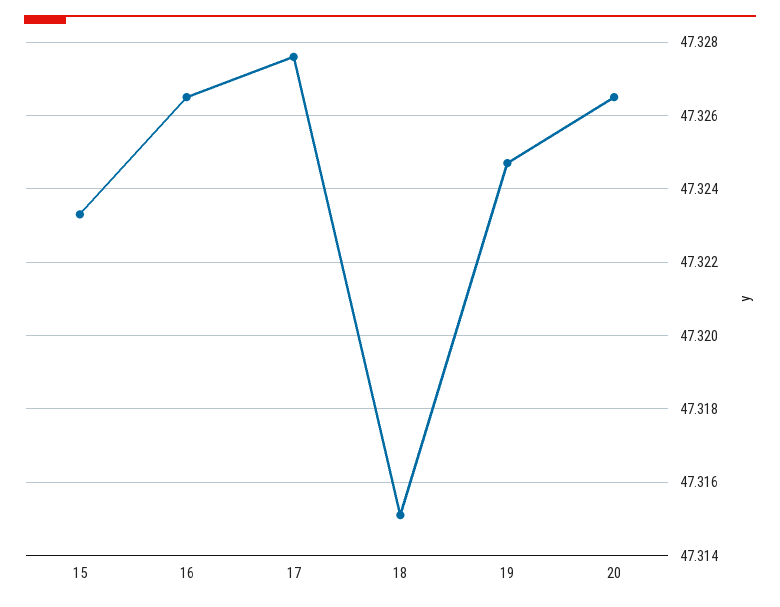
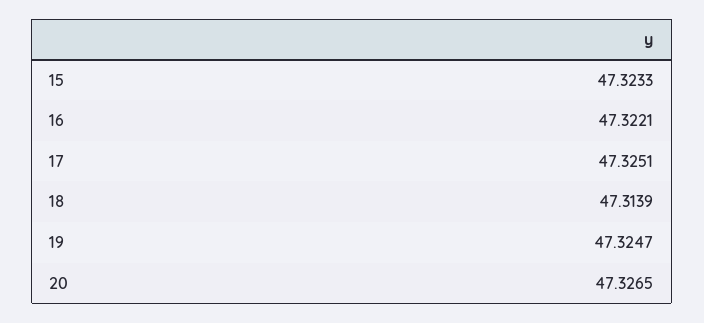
16: 47.3265 -> 47.3221
17: 47.3275 -> 47.3251
18: 47.315 -> 47.3139

